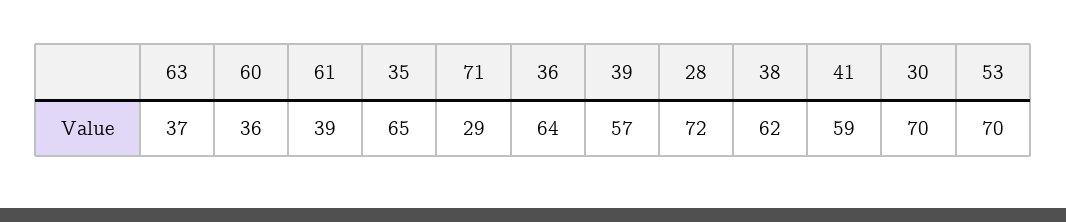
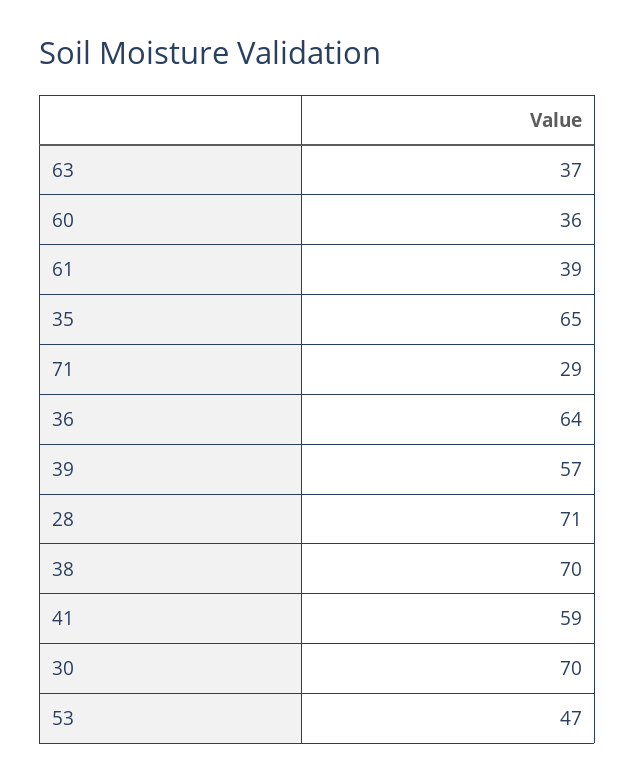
28: 72 -> 71
38: 62 -> 70
53: 70 -> 47

